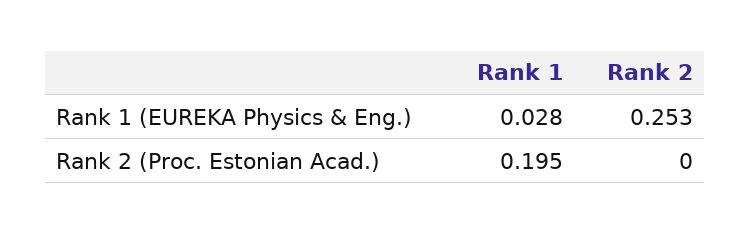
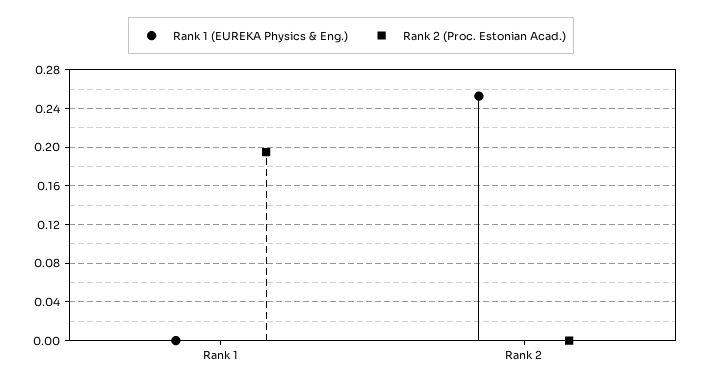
Rank 1 (EUREKA Physics & Eng.), Rank 1: 0.028 -> 0

